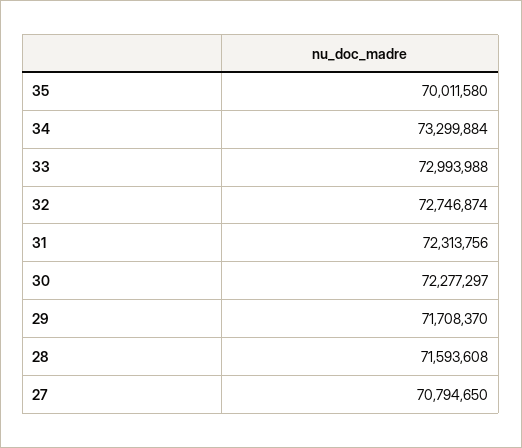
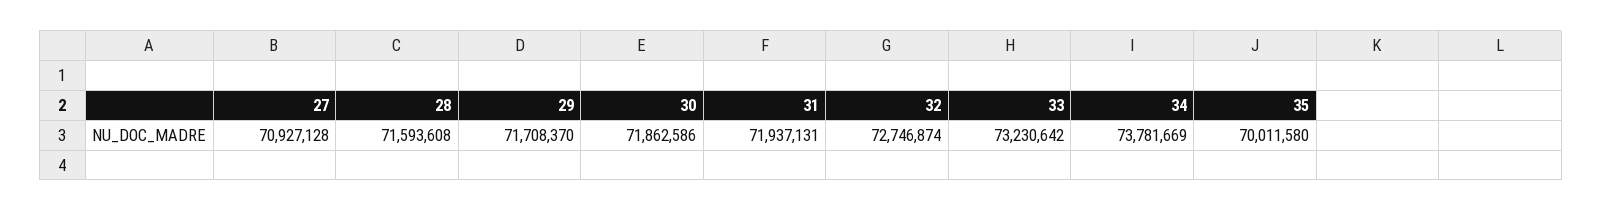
34: 73299884 -> 73781669
33: 72993988 -> 73230642
31: 72313756 -> 71937131
30: 72277297 -> 71862586
27: 70794650 -> 70927128

